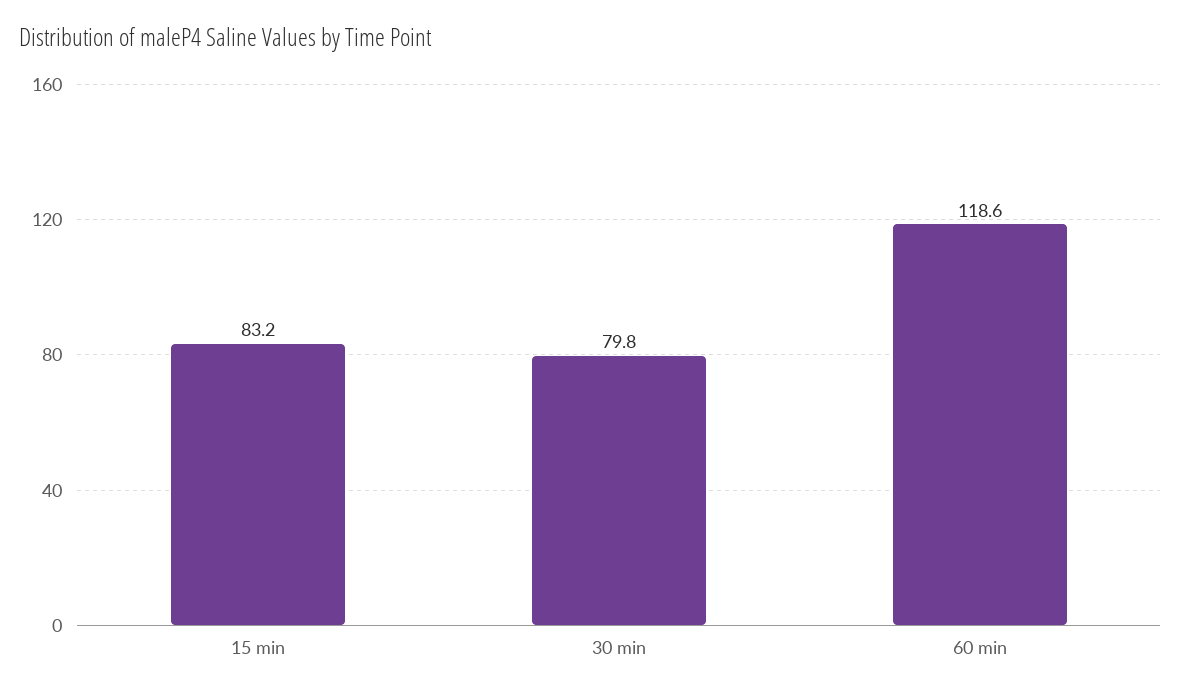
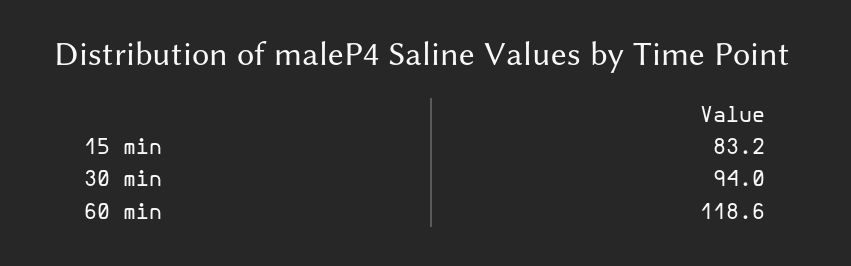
30 min: 79.8 -> 94

